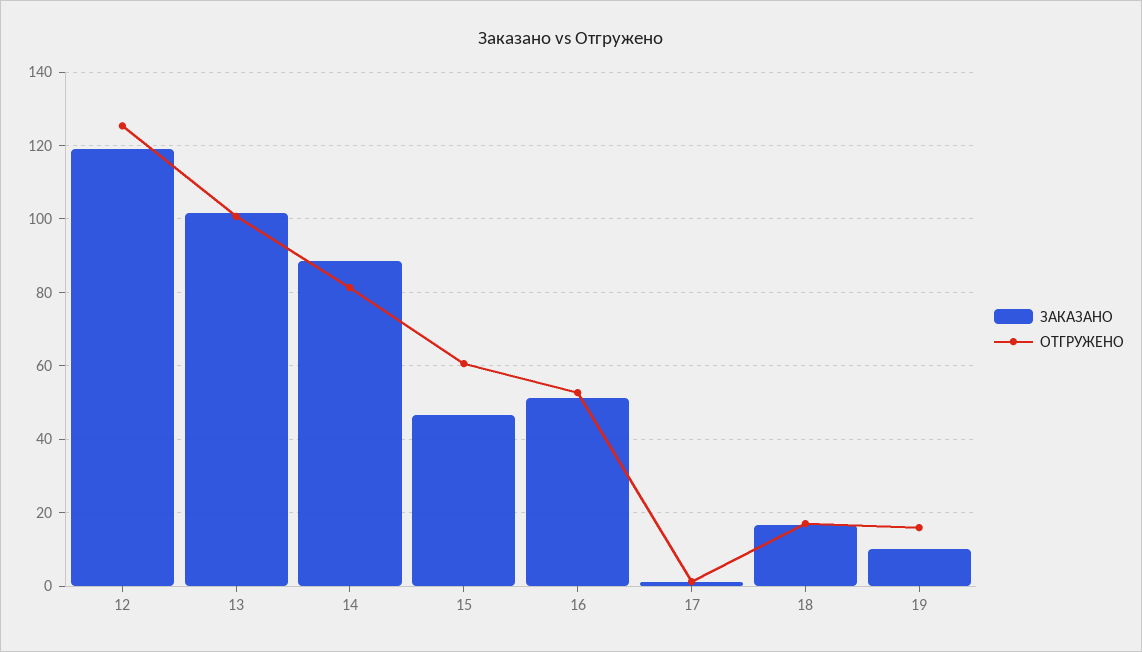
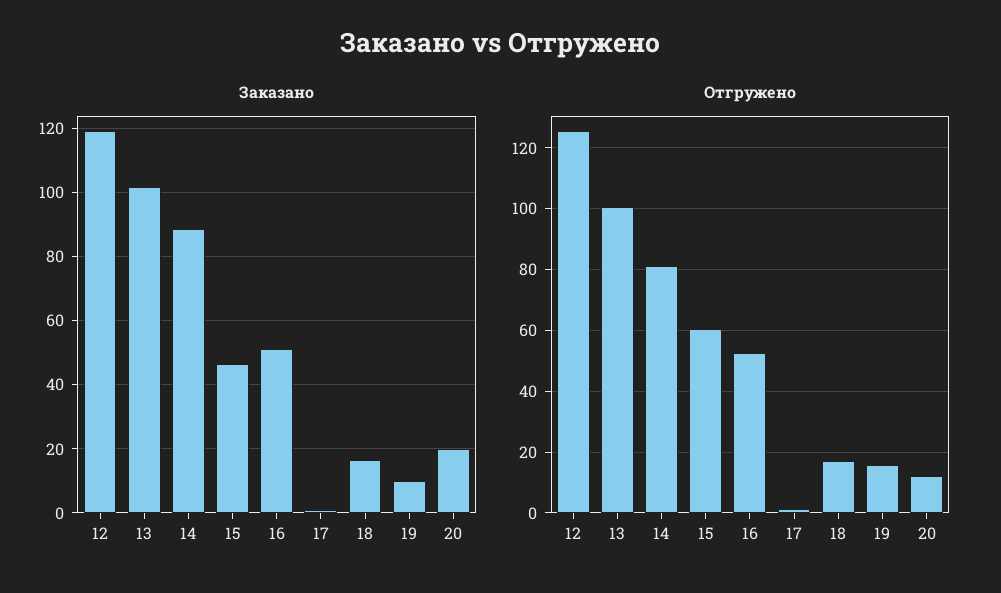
ЗАКАЗАНО, 20: none -> 20
ОТГРУЖЕНО, 20: none -> 12

